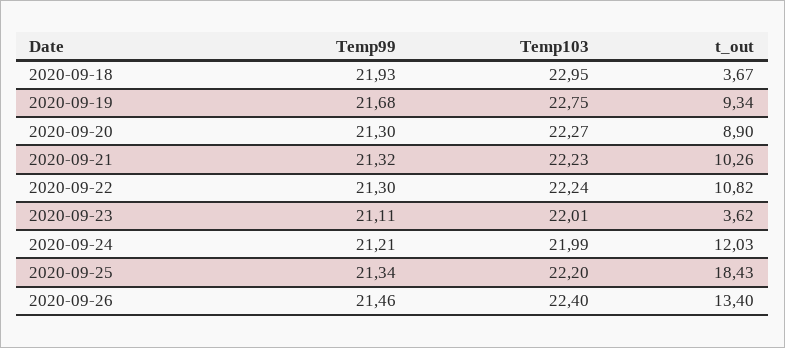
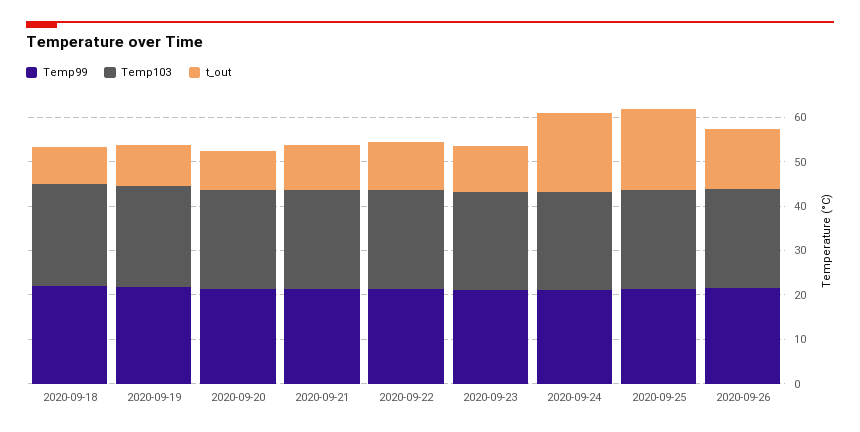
t_out, 2020-09-18: 3.67 -> 8
t_out, 2020-09-23: 3.62 -> 10
t_out, 2020-09-24: 12.03 -> 18

